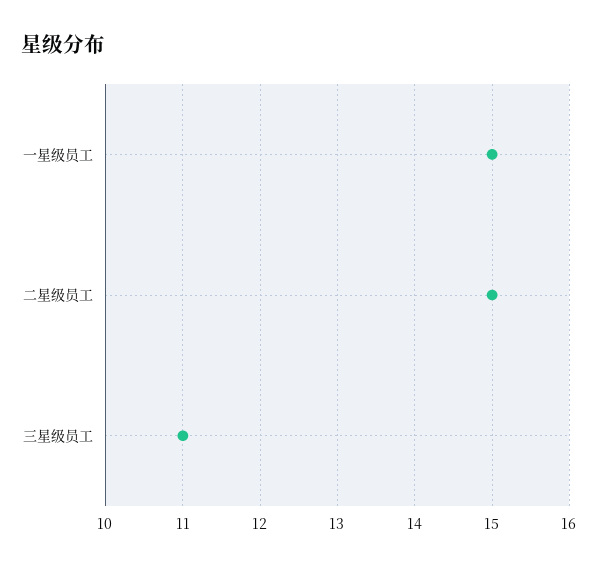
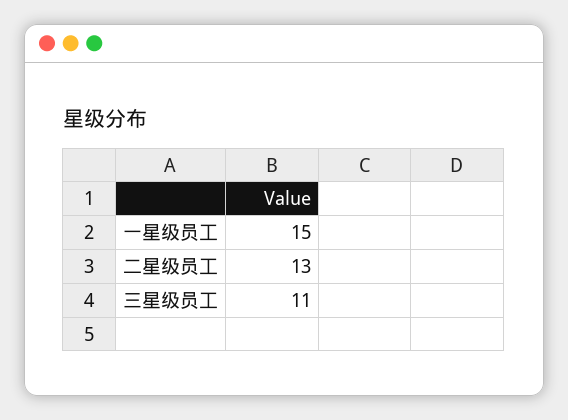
二星级员工: 15 -> 13

